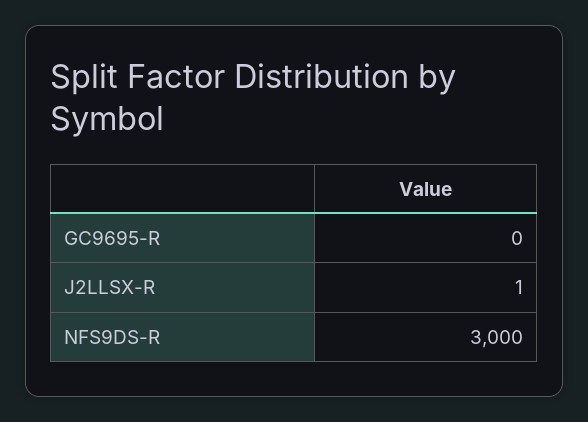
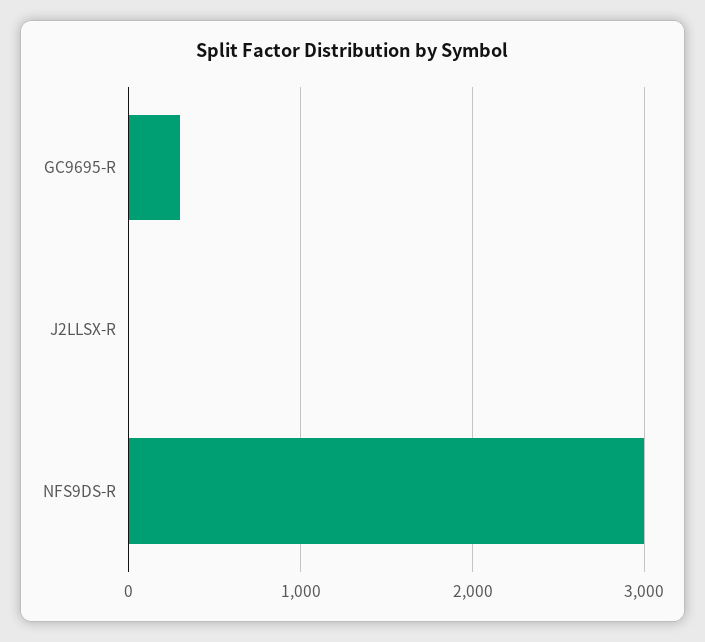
GC9695-R: 0 -> 300

